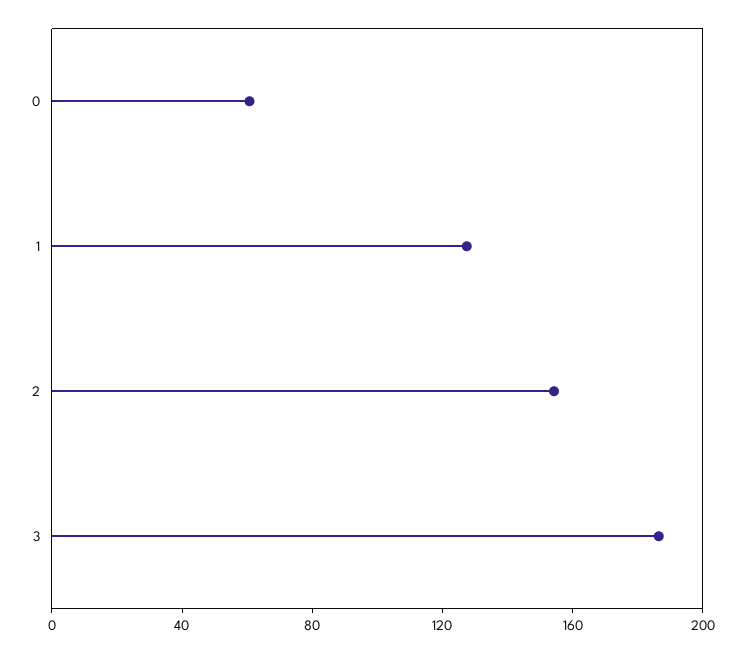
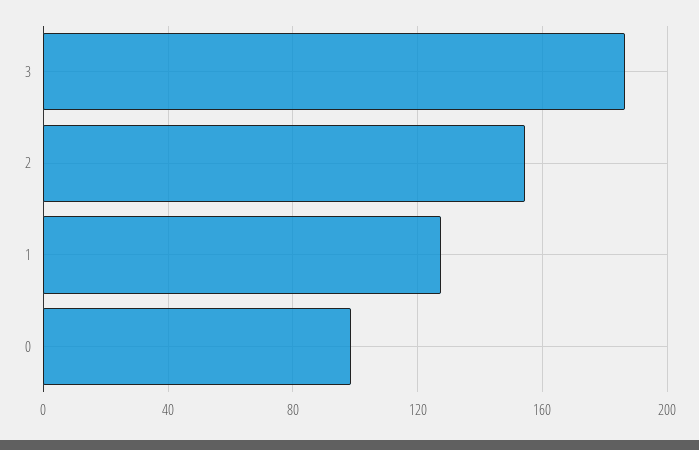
0: 60 -> 100

